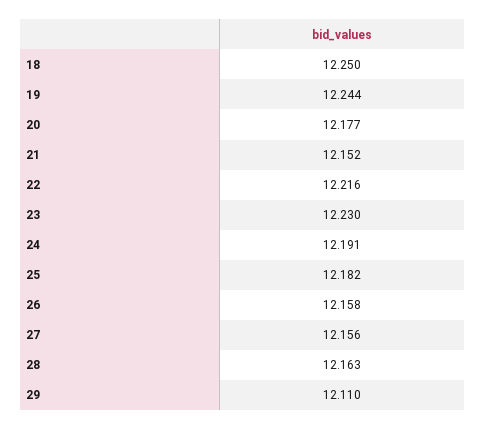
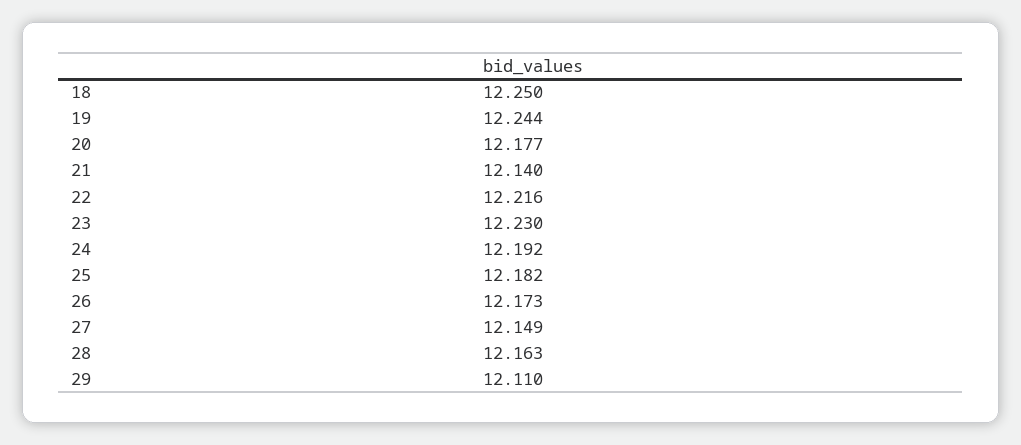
21: 12.152 -> 12.14
24: 12.191 -> 12.192
26: 12.158 -> 12.173
27: 12.156 -> 12.149

